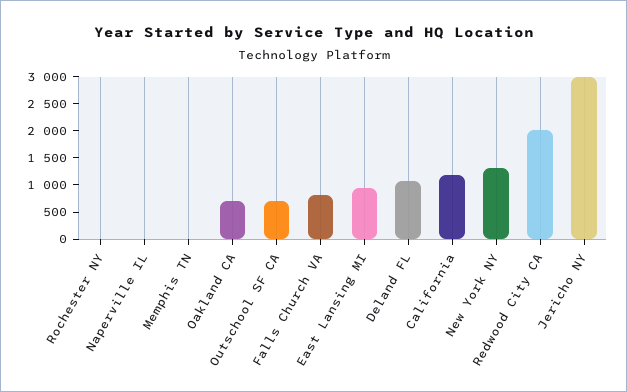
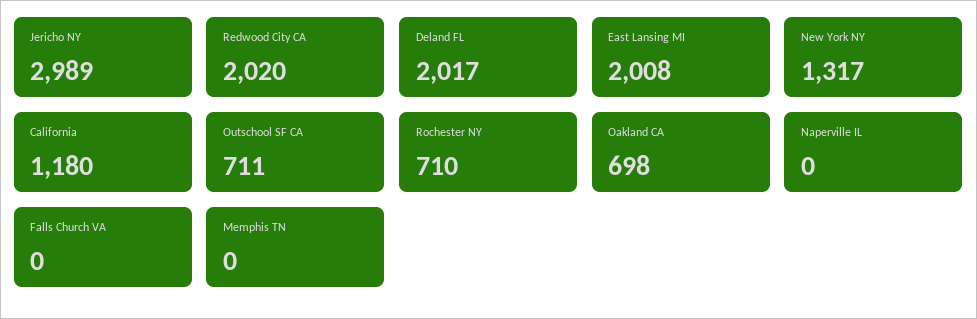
Rochester NY: 0 -> 710
Falls Church VA: 750 -> 0
East Lansing MI: 1000 -> 2008
Deland FL: 1000 -> 2017

